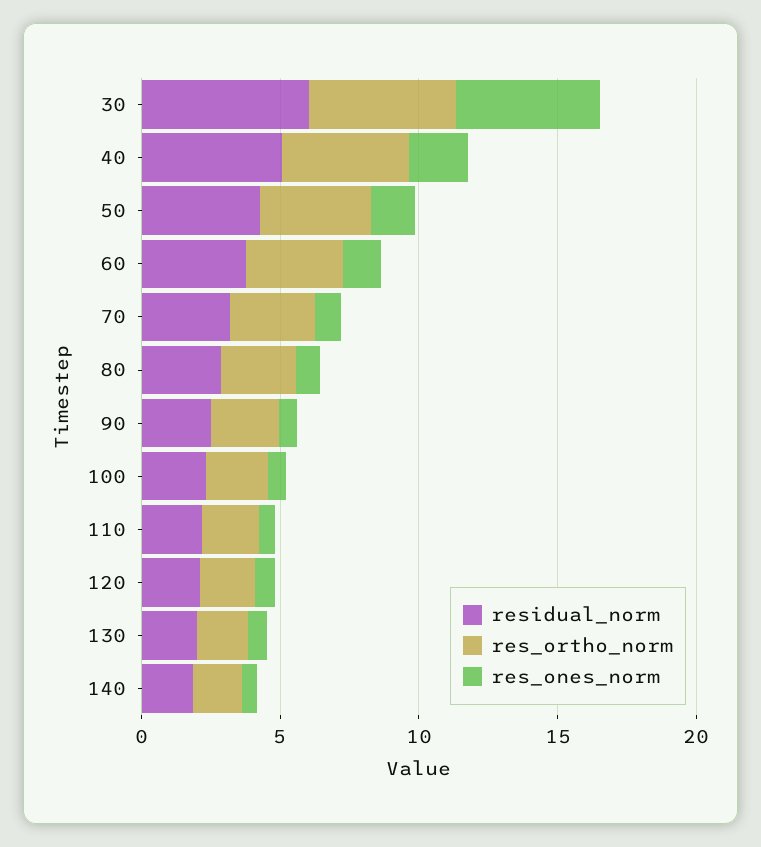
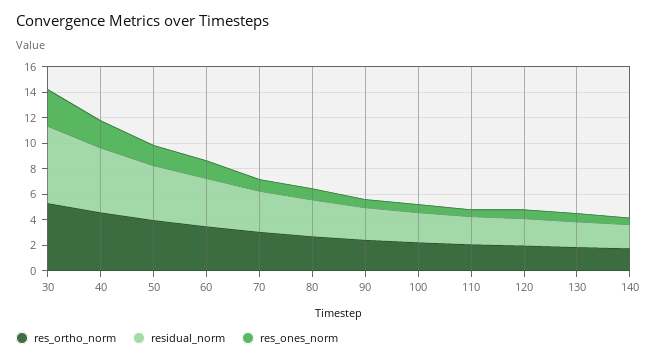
res_ones_norm, 30: 5 -> 3

